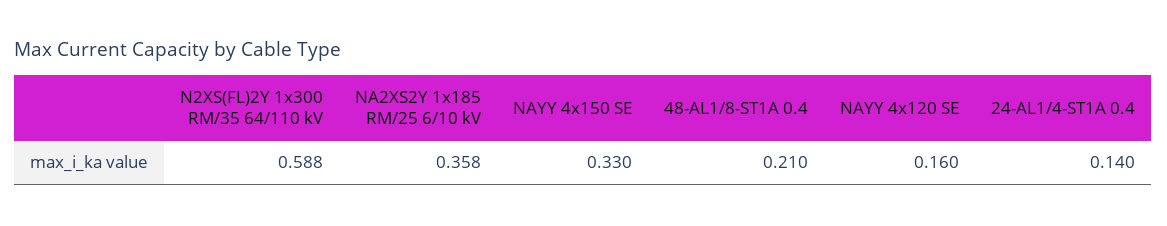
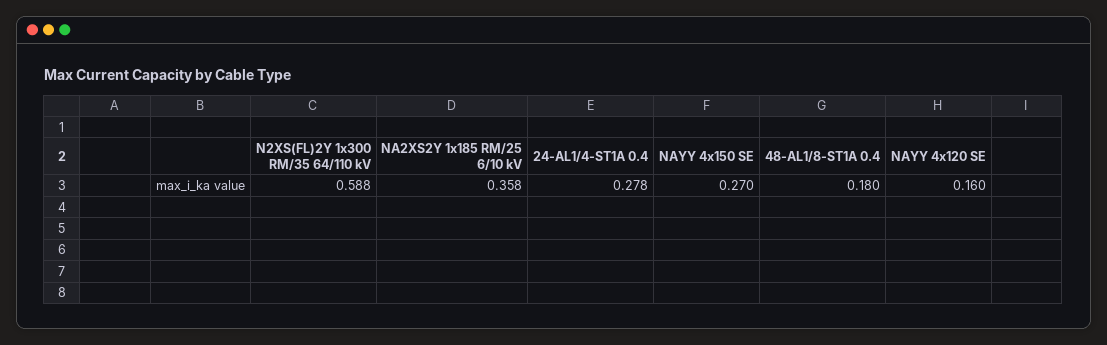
NAYY 4x150 SE: 0.33 -> 0.27
48-AL1/8-ST1A 0.4: 0.21 -> 0.18
24-AL1/4-ST1A 0.4: 0.14 -> 0.278

